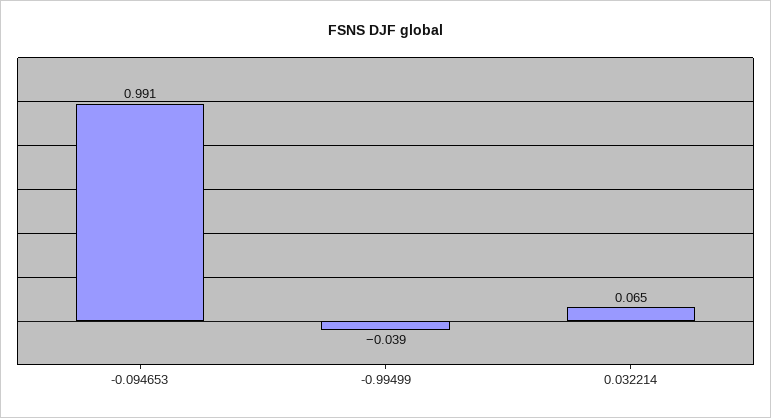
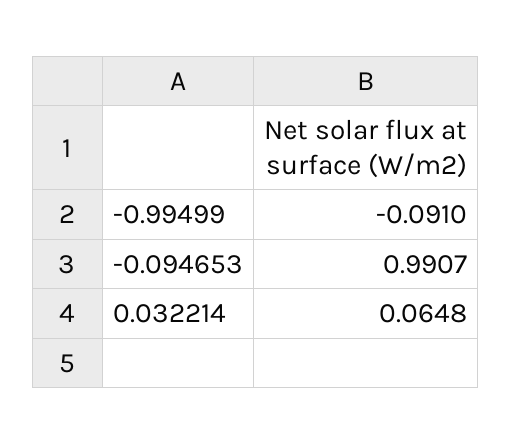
-0.99499: -0.039 -> -0.091

